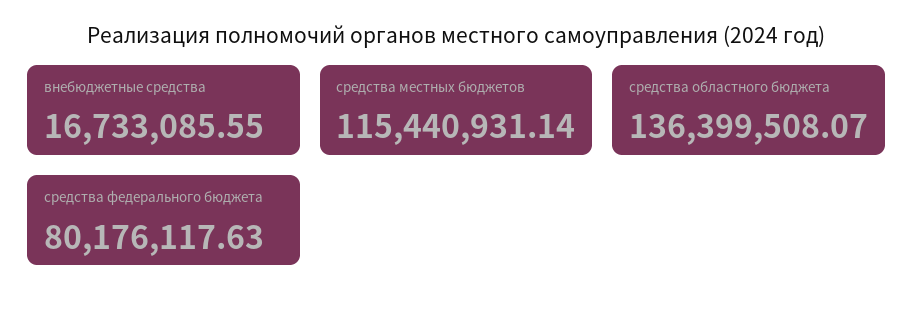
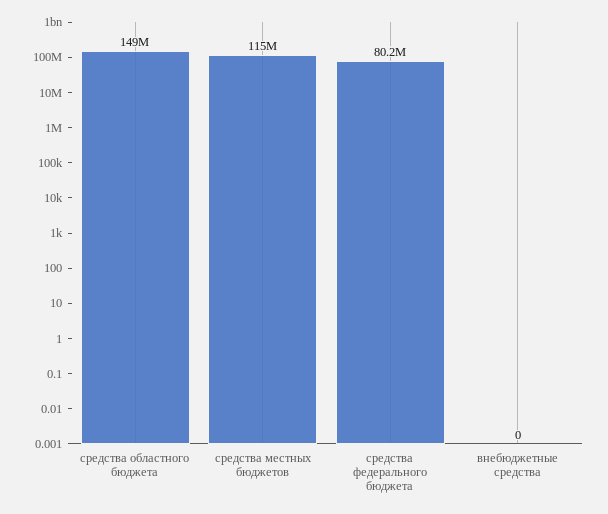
внебюджетные средства: 16733085.55 -> 0
средства областного бюджета: 136399508.07 -> 149000000

